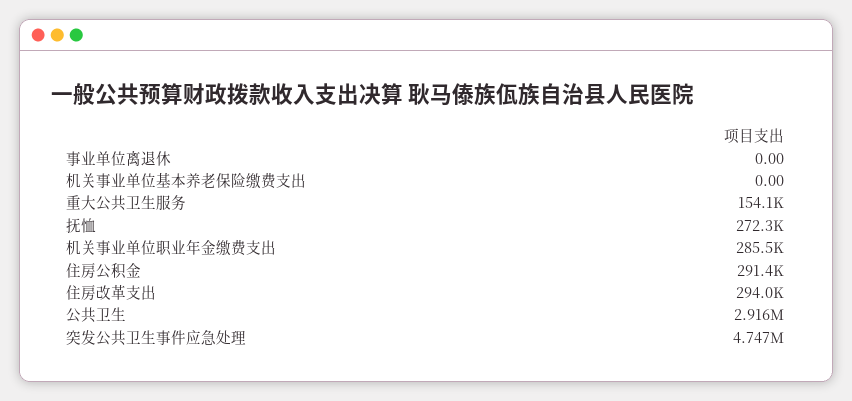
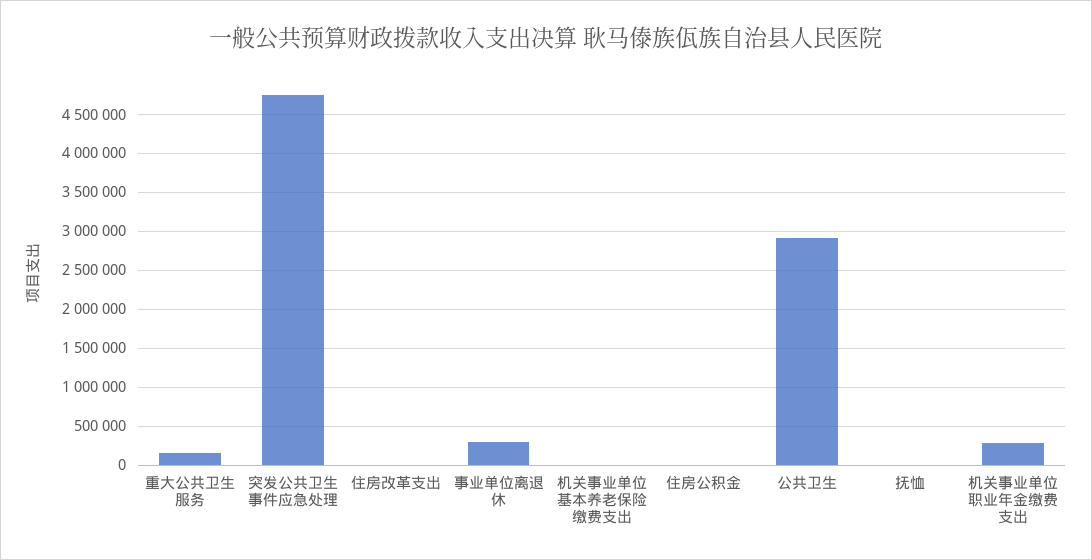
事业单位离退休: 0 -> 300000
抚恤: 272300 -> 0
住房公积金: 291400 -> 0
住房改革支出: 294000 -> 0

